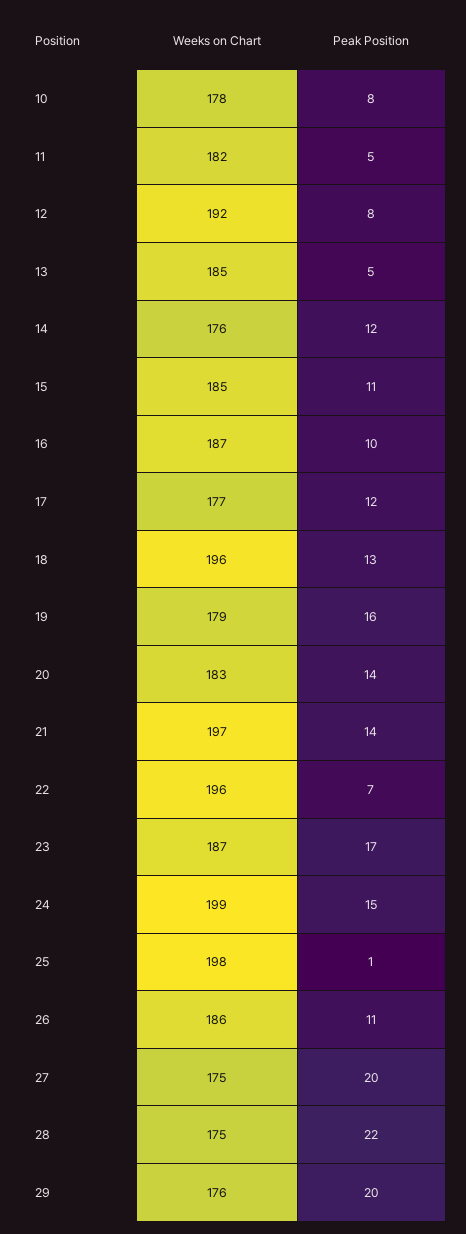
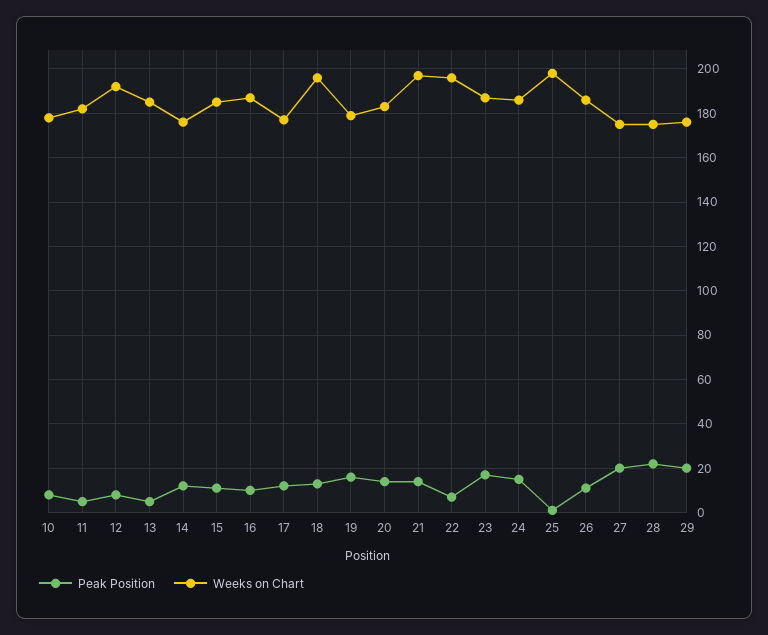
Weeks on Chart, 24: 199 -> 185

